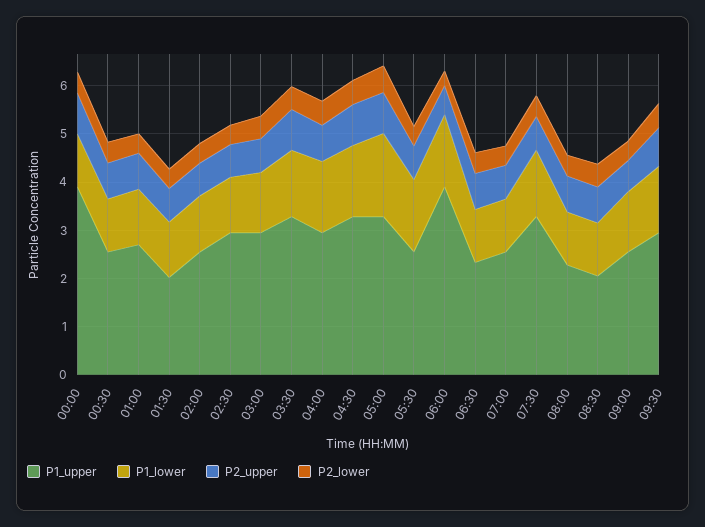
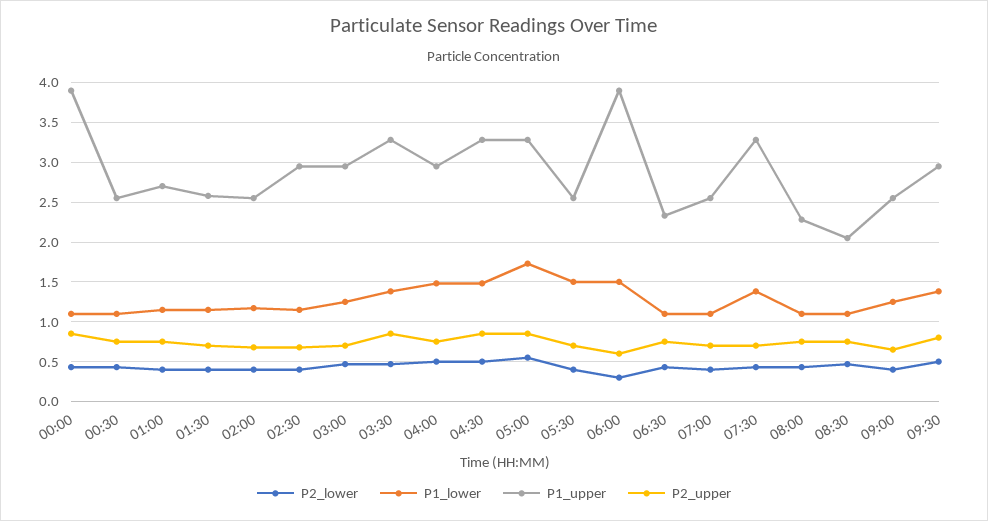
P1_upper, 01:30: 2 -> 2.6

